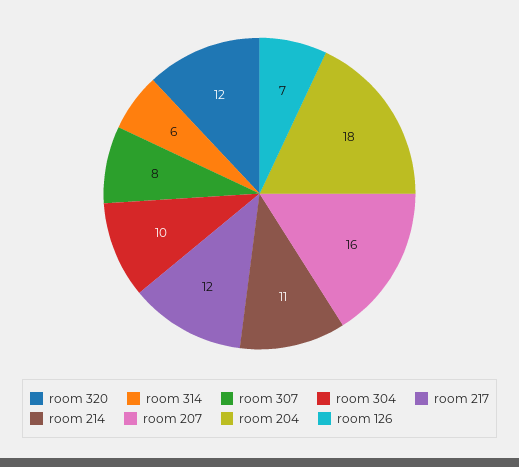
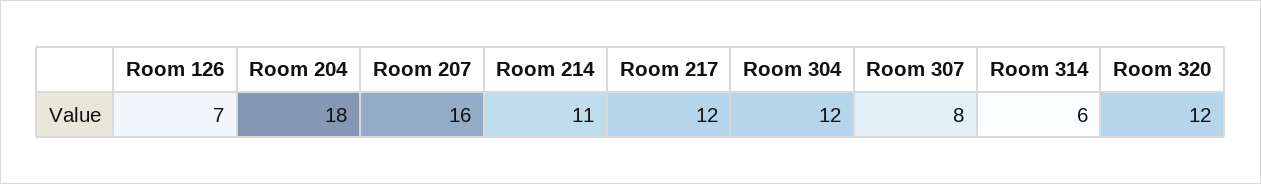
room 304: 10 -> 12

